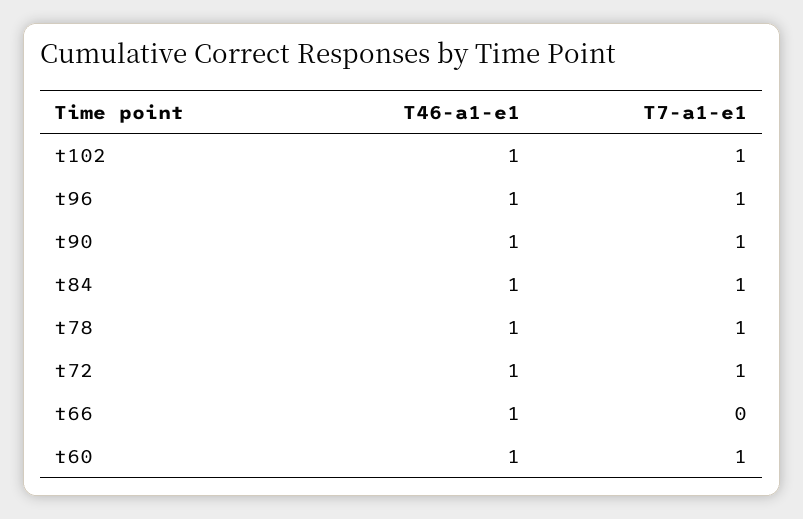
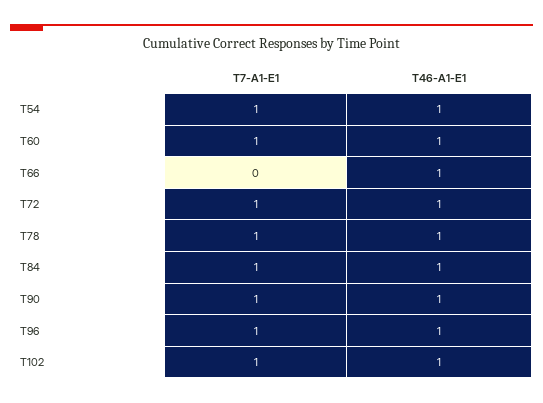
T7-a1-e1, T54: none -> 1
T46-a1-e1, T54: none -> 1

